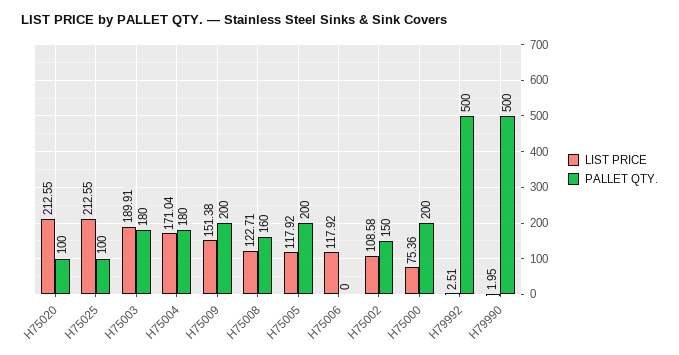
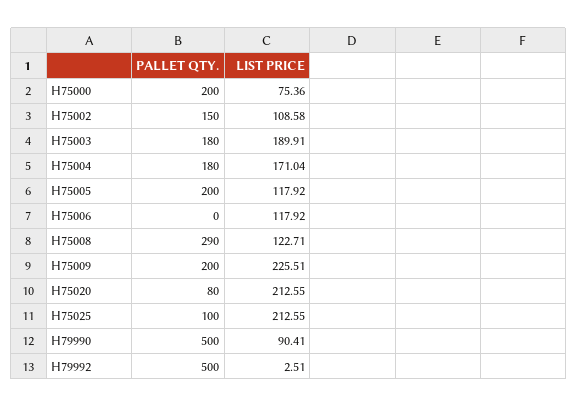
PALLET QTY., H75020: 100 -> 80
LIST PRICE, H75009: 151.38 -> 225.51
PALLET QTY., H75008: 160 -> 290
LIST PRICE, H79990: 1.95 -> 90.41

